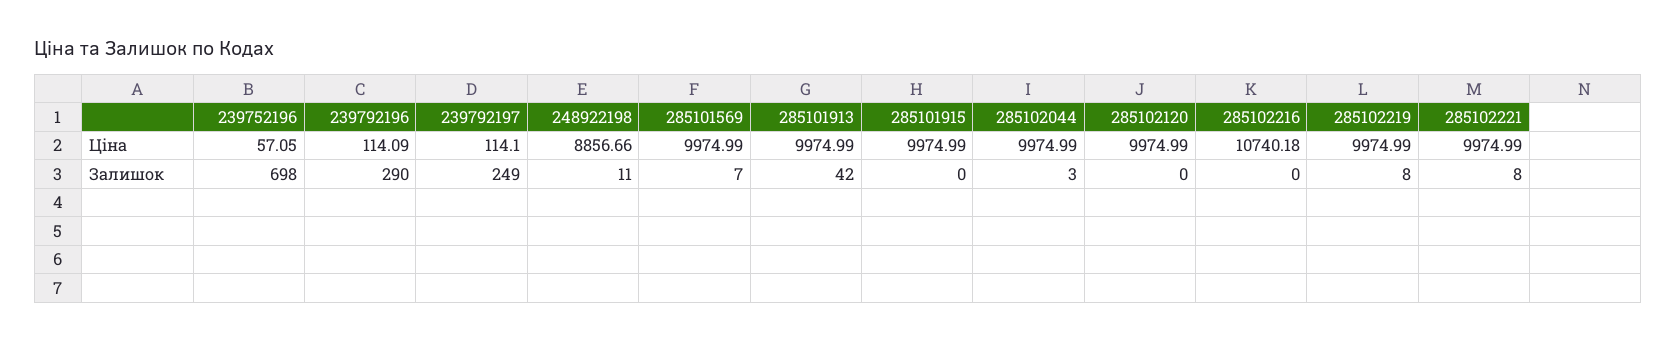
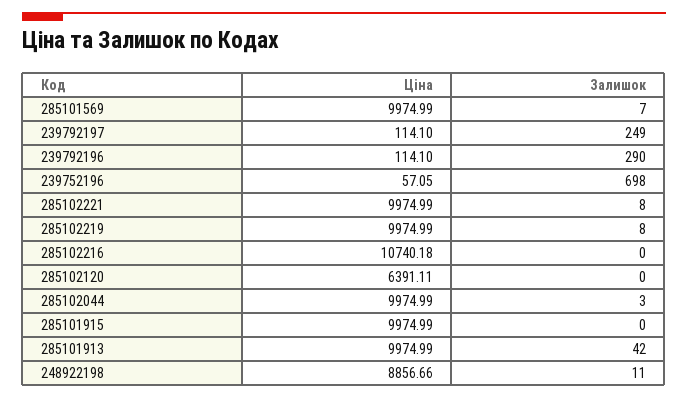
239792196, Ціна: 114.09 -> 114.1
285102120, Ціна: 9974.99 -> 6391.11

